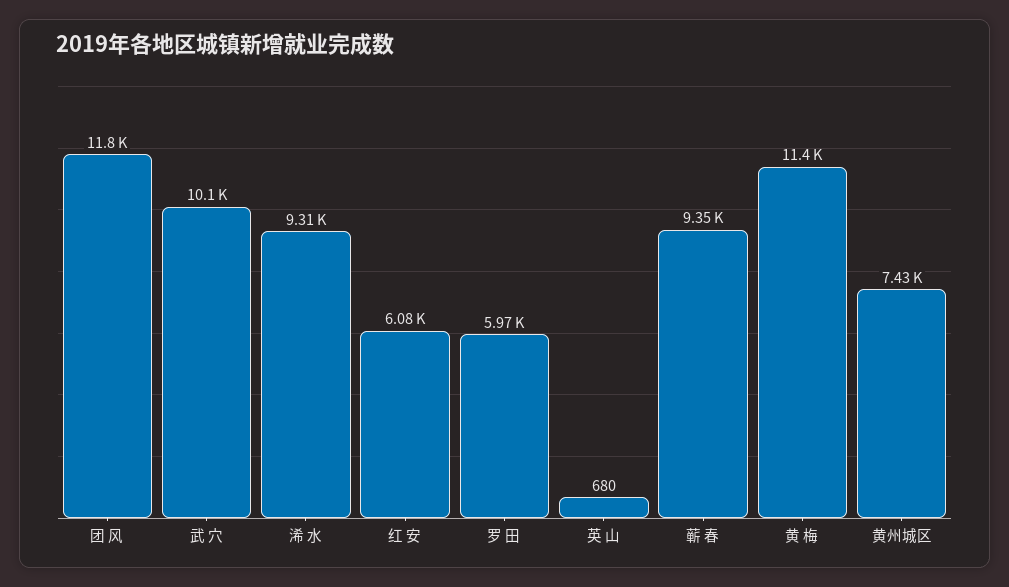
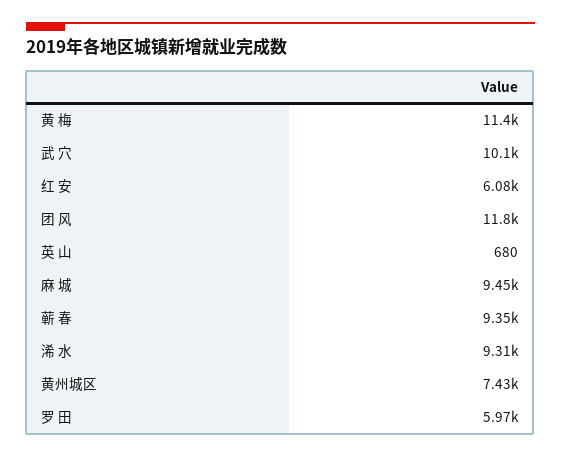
麻 城: none -> 9450

